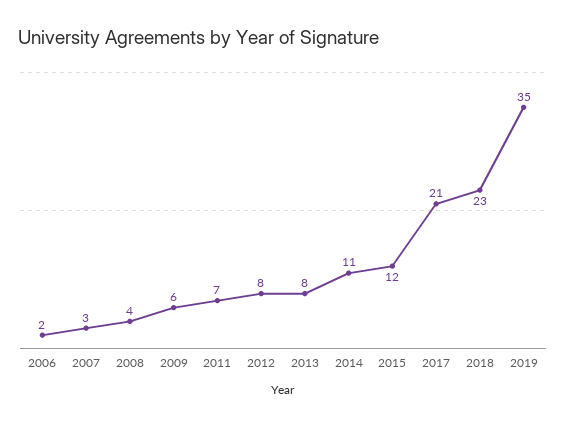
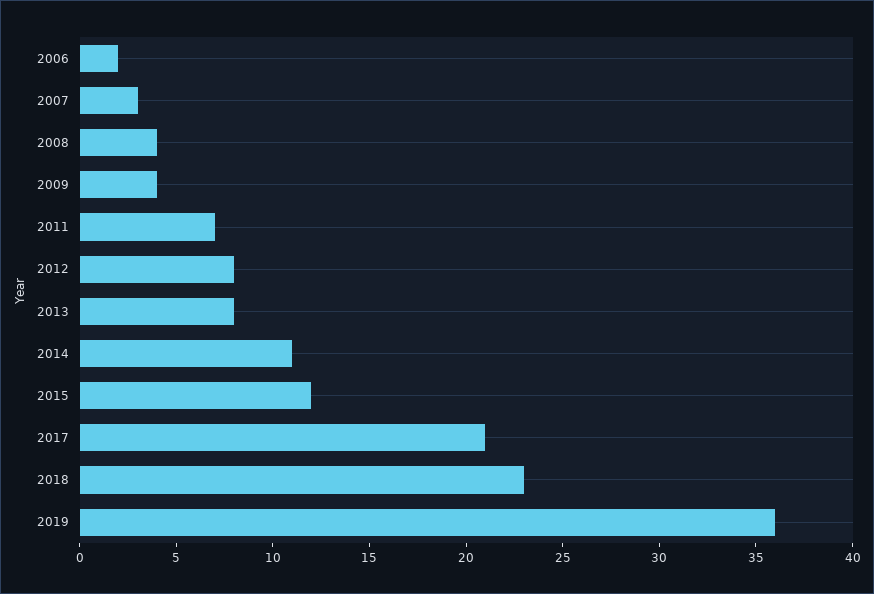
2009: 6 -> 4
2019: 35 -> 36

